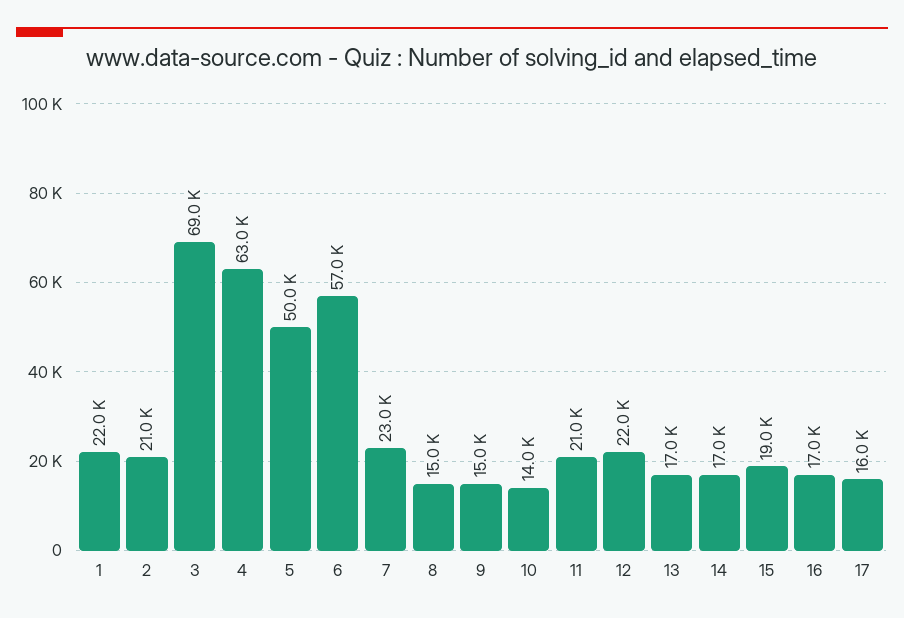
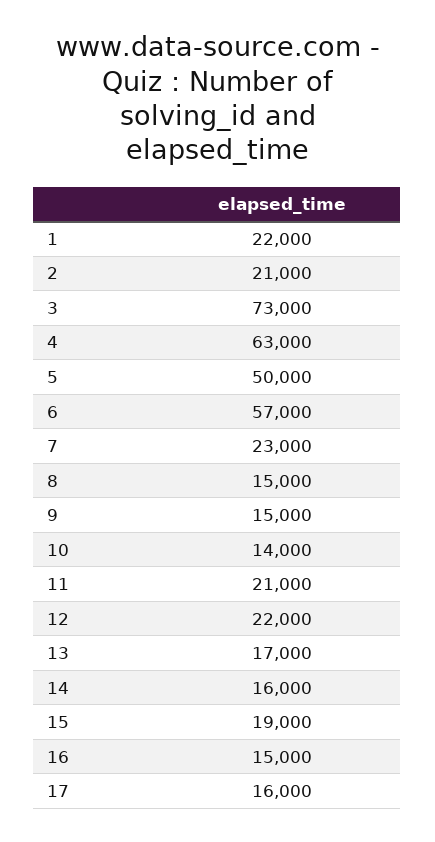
3: 69000 -> 73000
14: 17000 -> 16000
16: 17000 -> 15000

